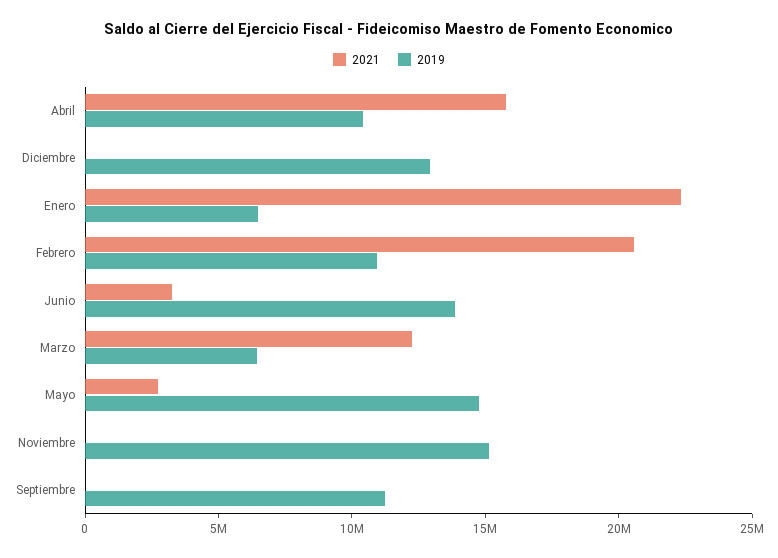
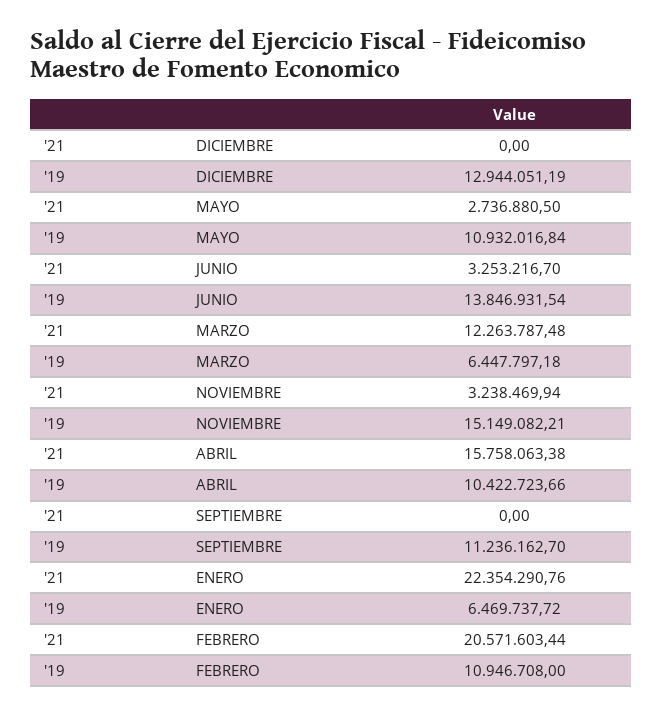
2019, Mayo: 15000000 -> 10932016.84
2021, Noviembre: 0 -> 3238469.94

